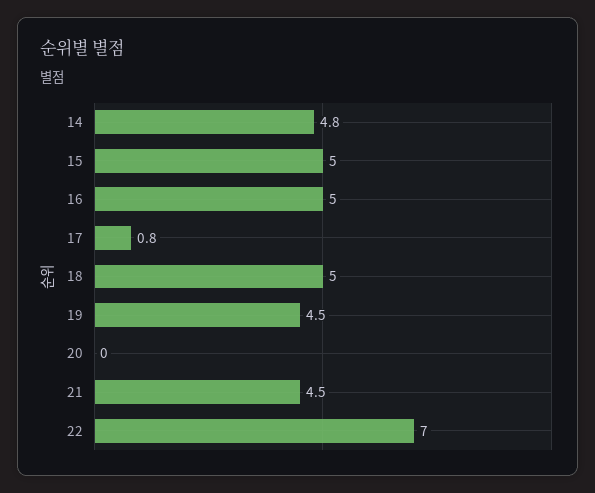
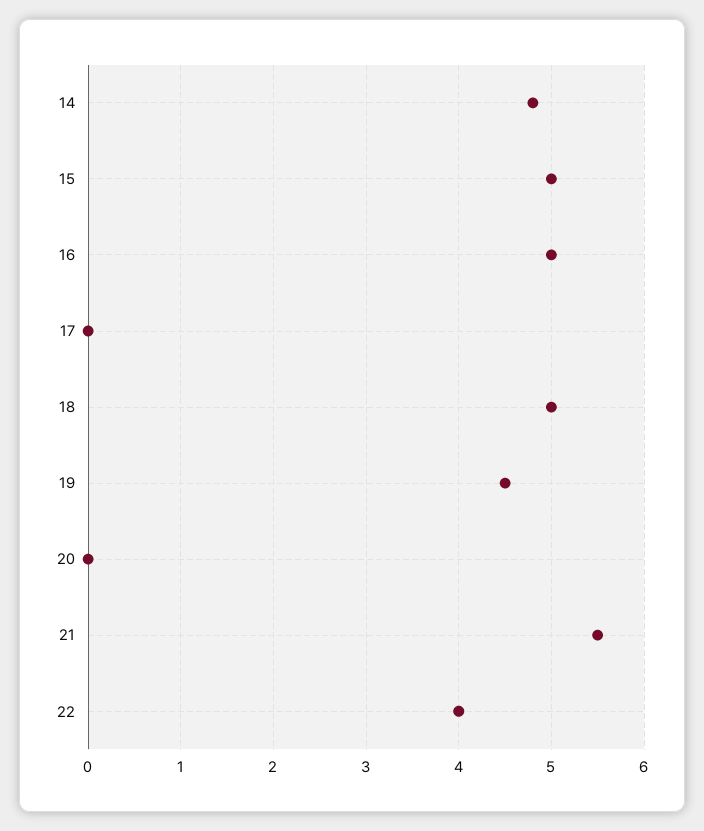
17: 0.8 -> 0
21: 4.5 -> 5.5
22: 7 -> 4

